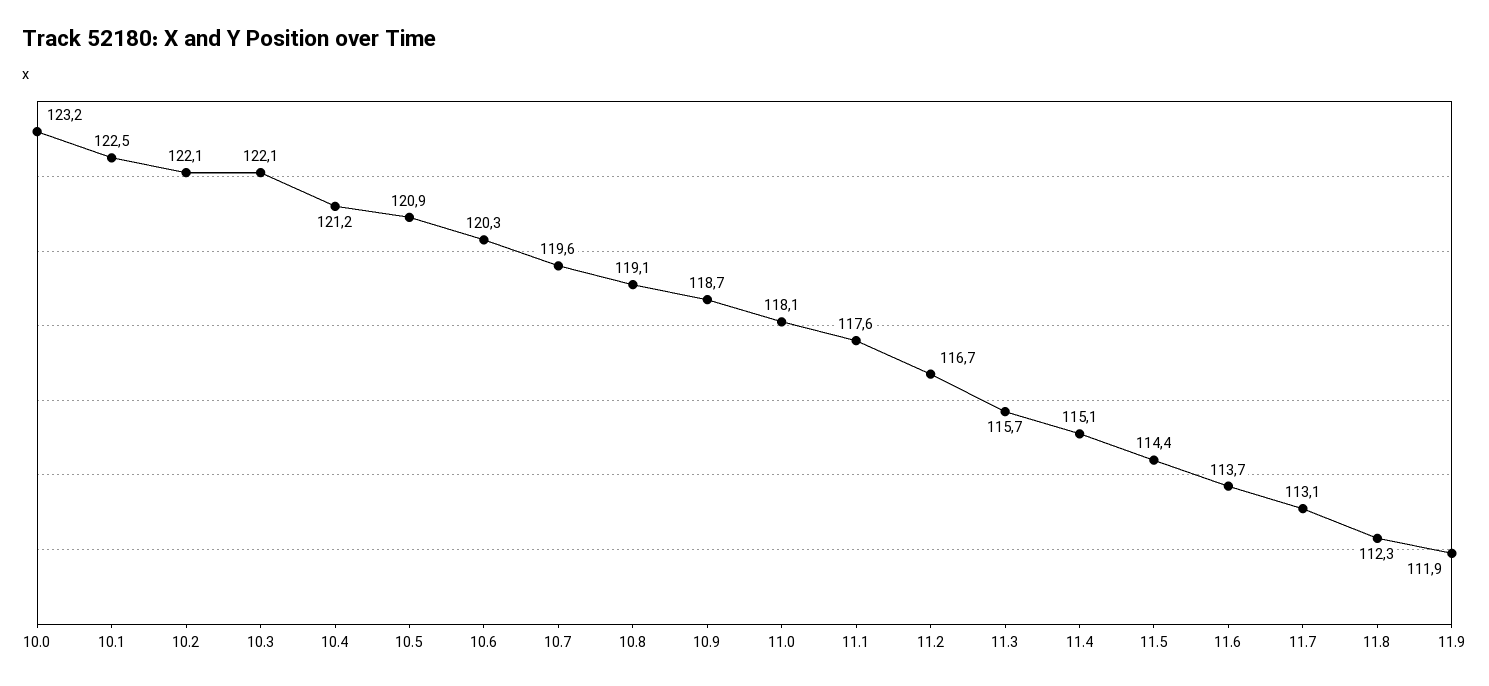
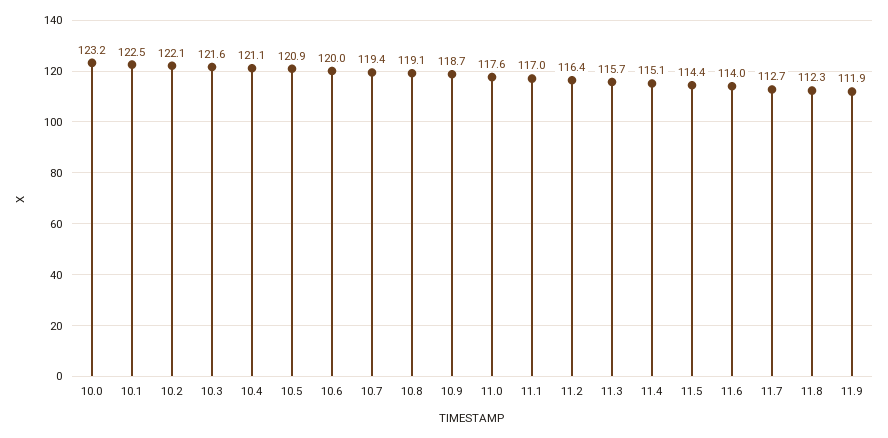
10.3: 122.1 -> 121.6
10.4: 121.2 -> 121.1
10.6: 120.3 -> 120
10.7: 119.6 -> 119.4
11.0: 118.1 -> 117.6
11.1: 117.6 -> 117
11.2: 116.7 -> 116.4
11.6: 113.7 -> 114
11.7: 113.1 -> 112.7

